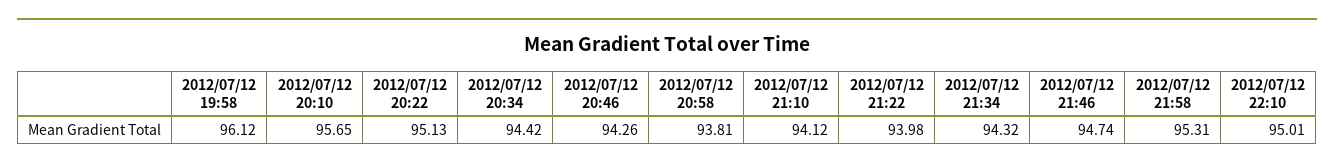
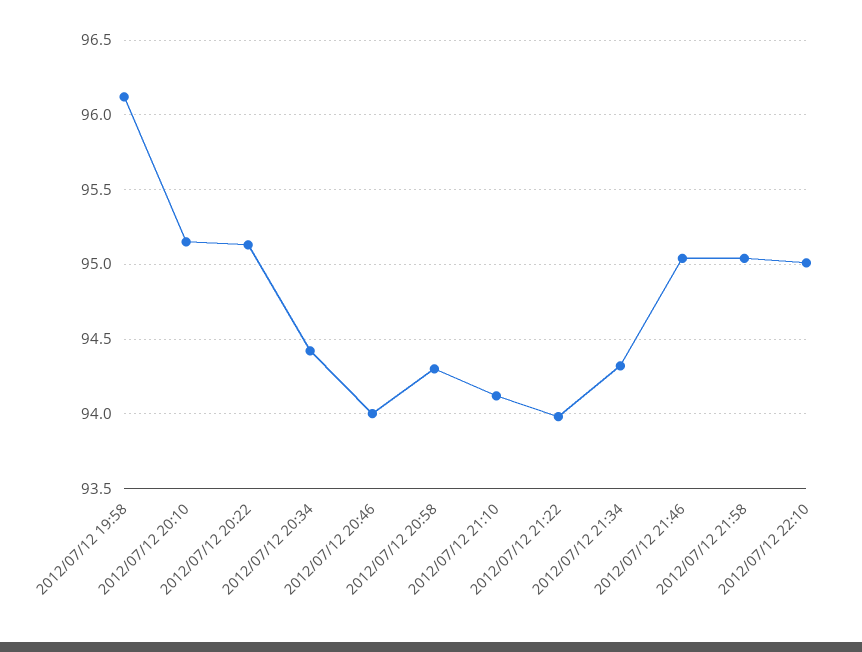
2012/07/12 20:10: 95.65 -> 95.15
2012/07/12 20:46: 94.26 -> 94
2012/07/12 20:58: 93.81 -> 94.3
2012/07/12 21:46: 94.74 -> 95.05
2012/07/12 21:58: 95.31 -> 95.05

